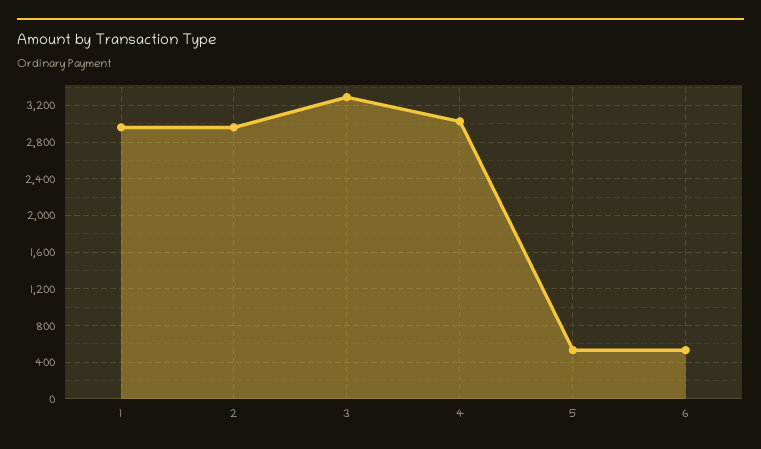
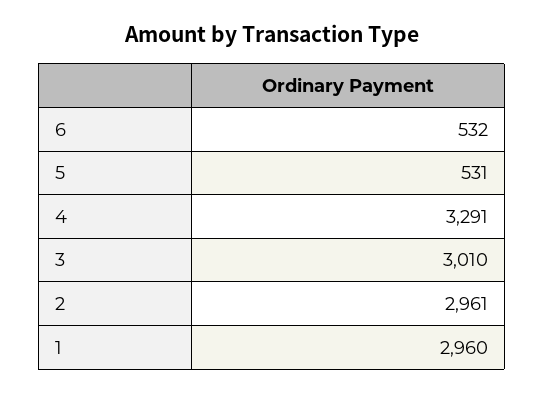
3: 3300 -> 3010
4: 3000 -> 3291

